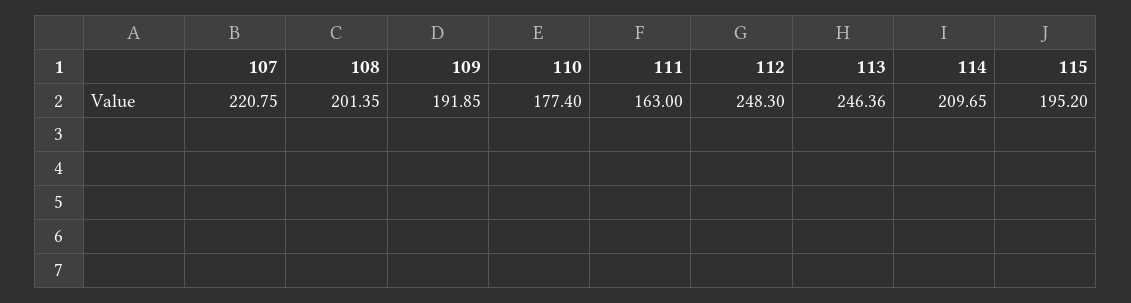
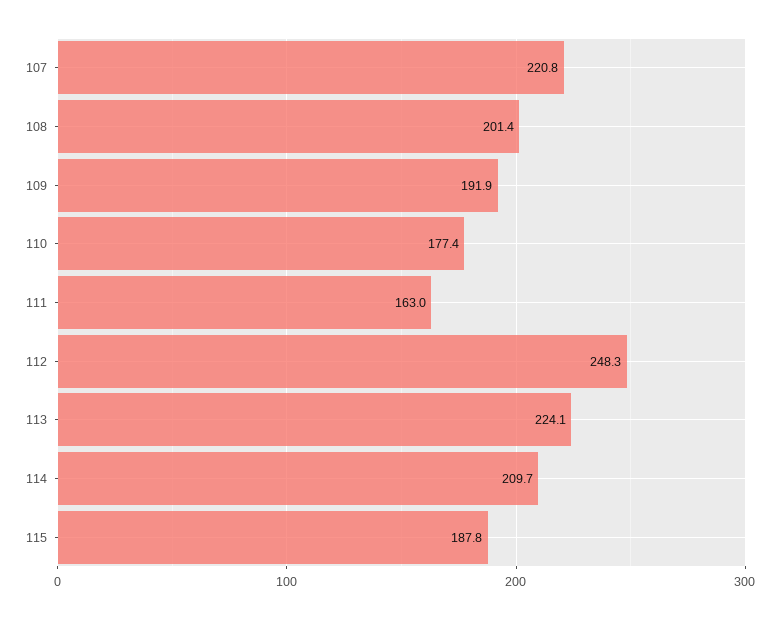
113: 246.36 -> 224.1
115: 195.2 -> 187.8

